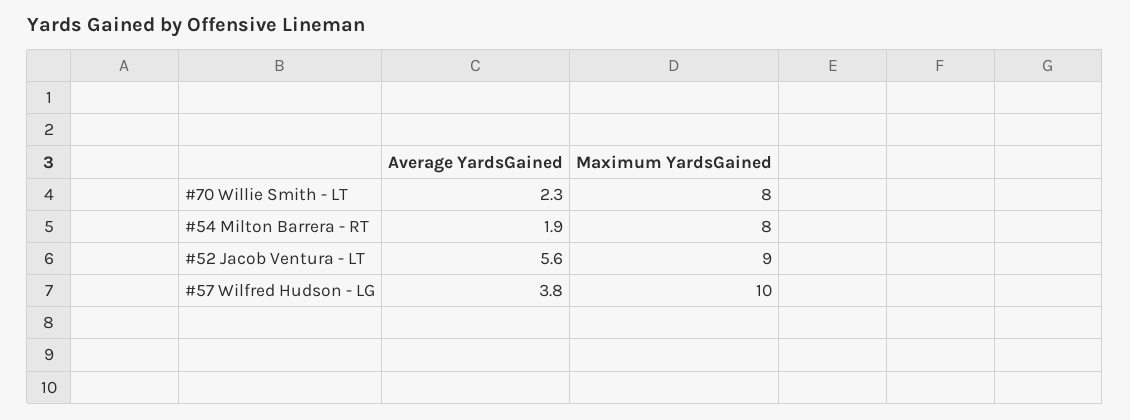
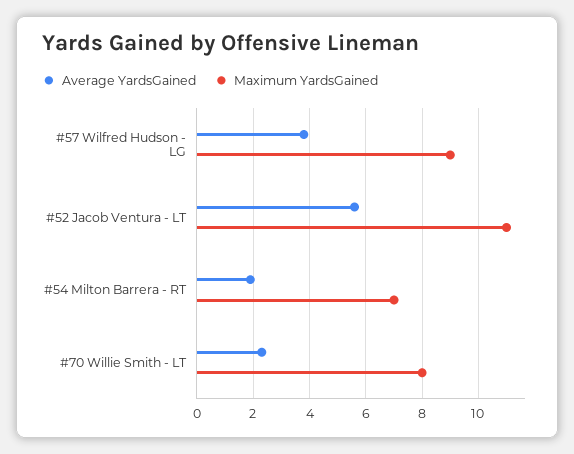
Maximum YardsGained, #54 Milton Barrera - RT: 8 -> 7
Maximum YardsGained, #52 Jacob Ventura - LT: 9 -> 11
Maximum YardsGained, #57 Wilfred Hudson - LG: 10 -> 9

